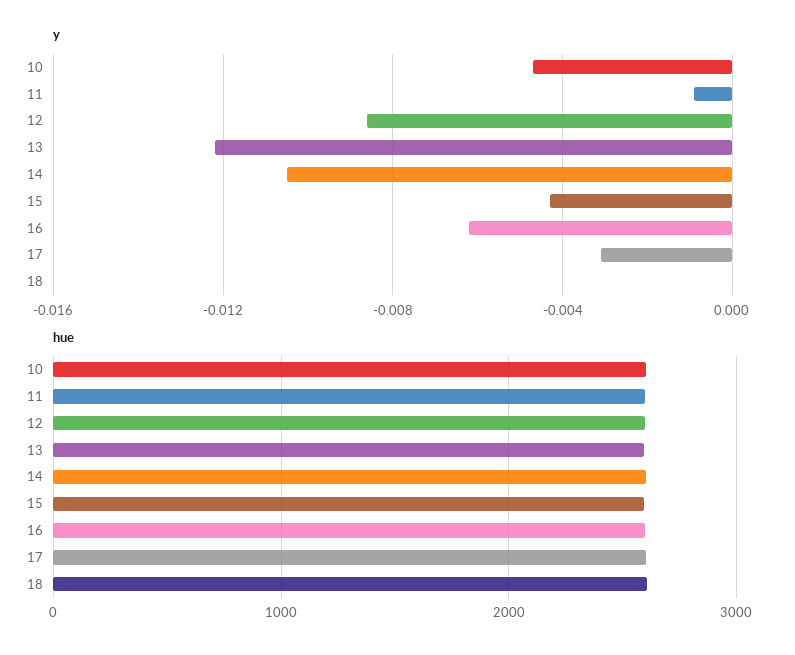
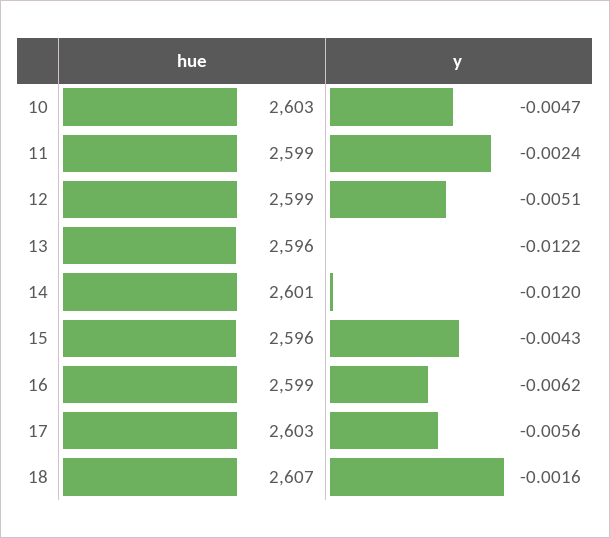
y, 11: -0.001 -> -0.0024
y, 12: -0.0085 -> -0.0051
y, 14: -0.0105 -> -0.012
y, 17: -0.003 -> -0.0056
y, 18: 0 -> -0.0016

